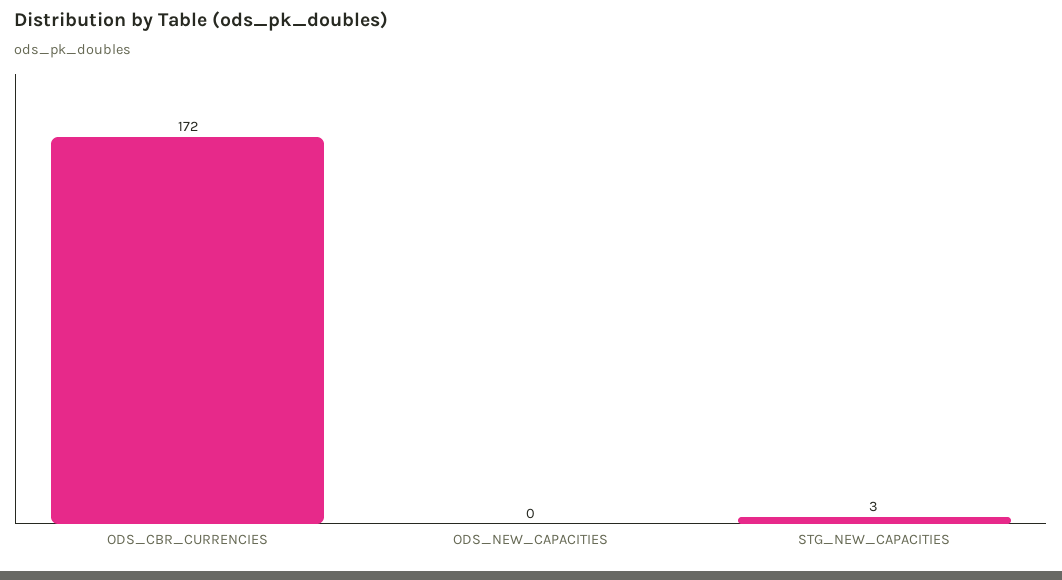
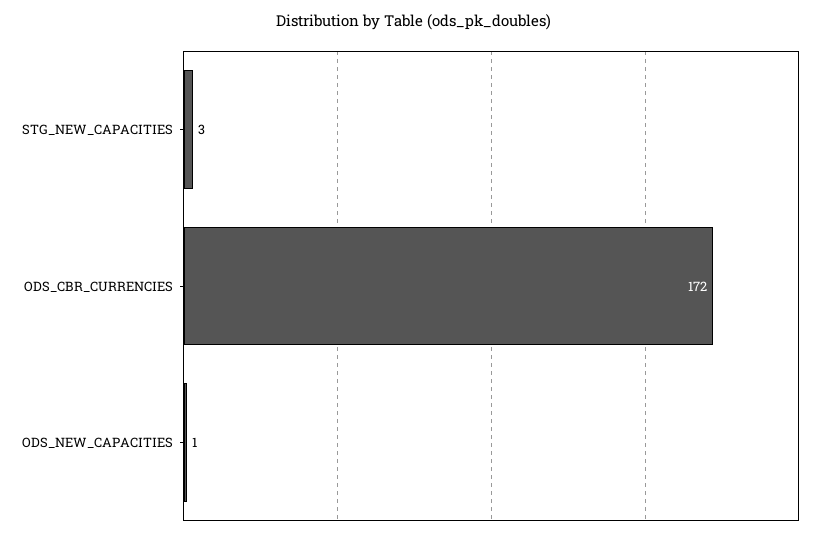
ODS_NEW_CAPACITIES: 0 -> 1

